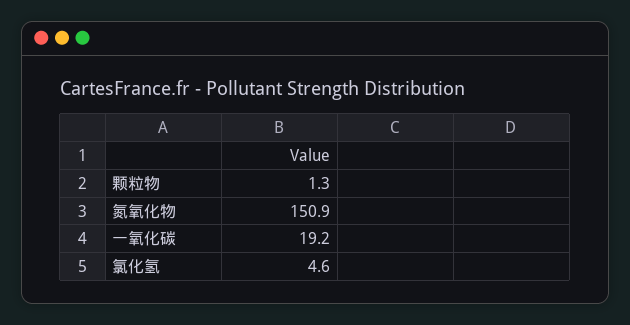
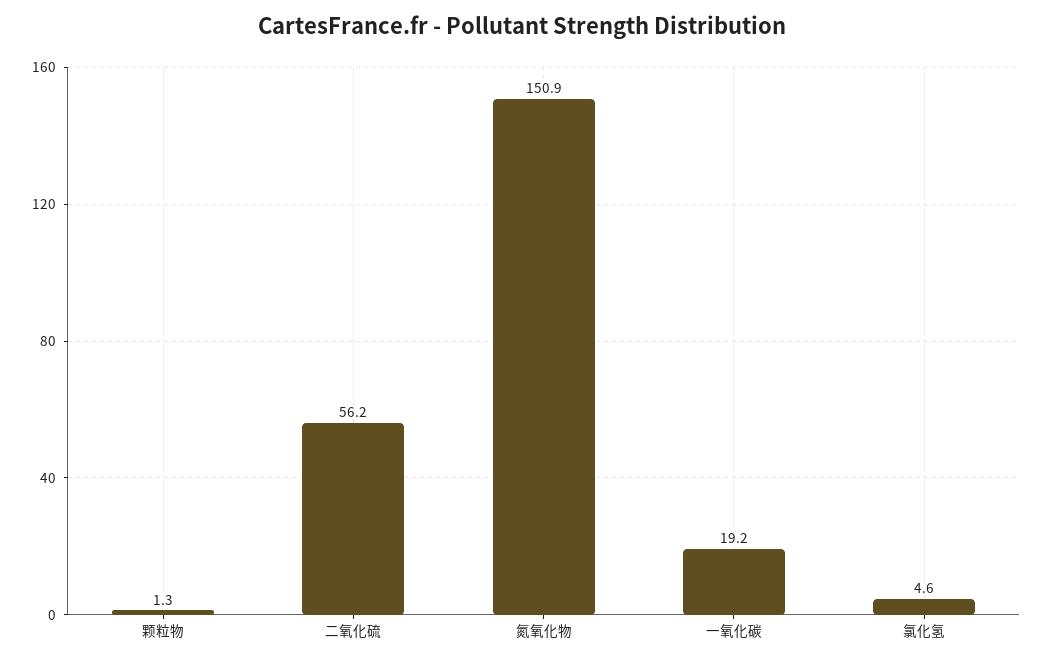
二氧化硫: none -> 56.2

